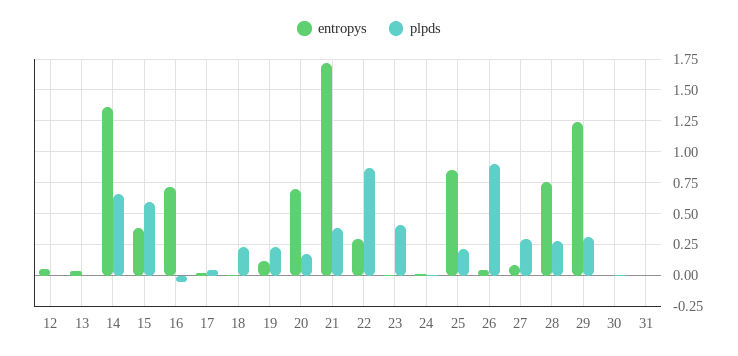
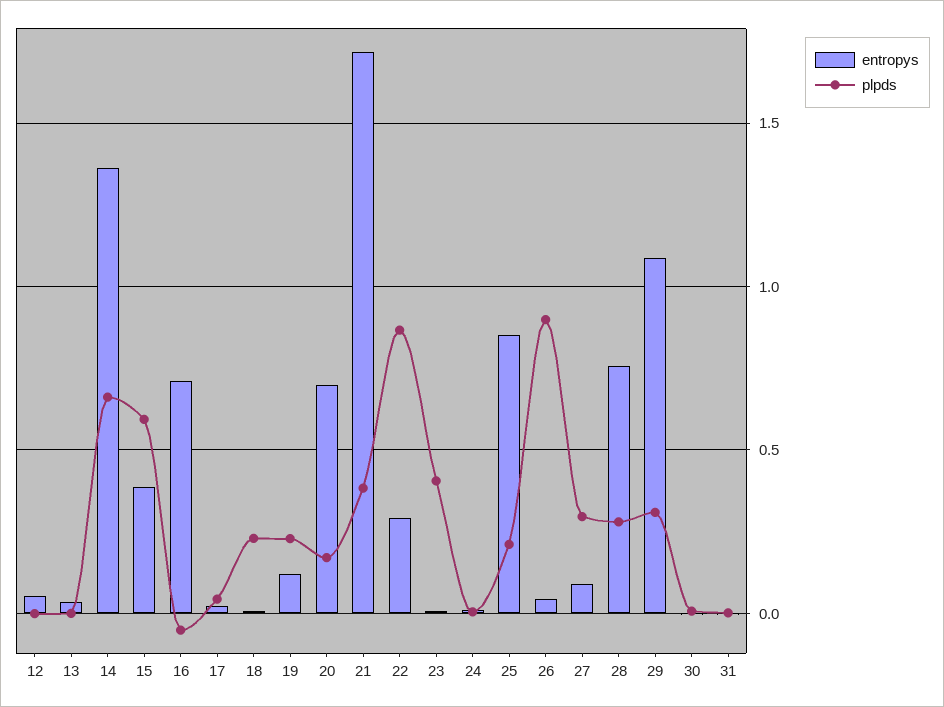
entropys, 29: 1.25 -> 1.1

